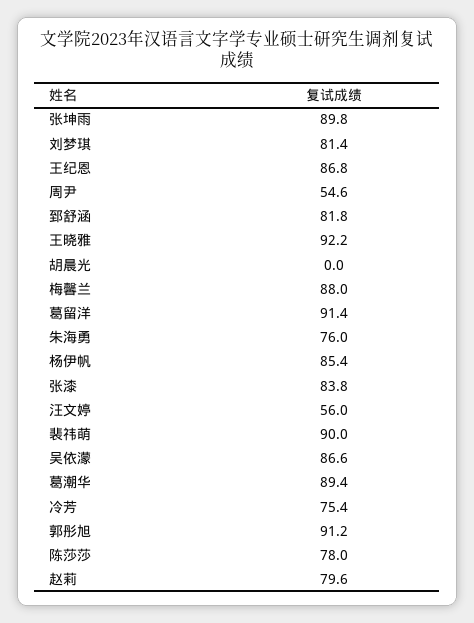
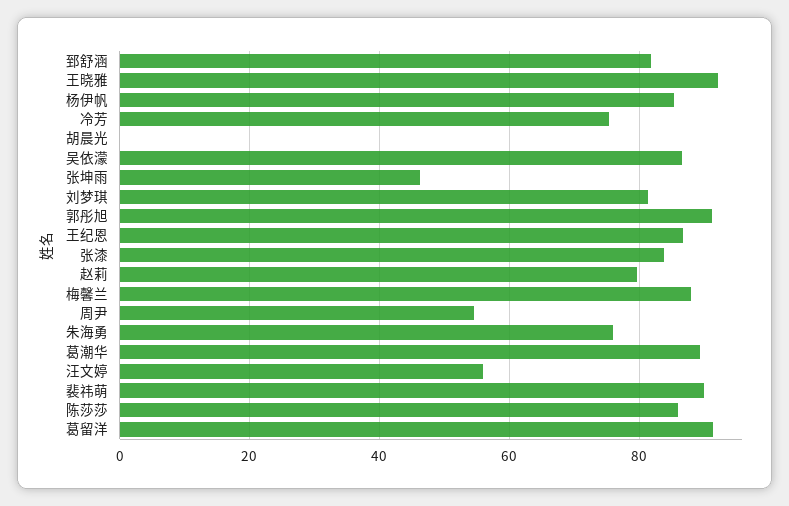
张坤雨: 89.8 -> 46
陈莎莎: 78 -> 86

